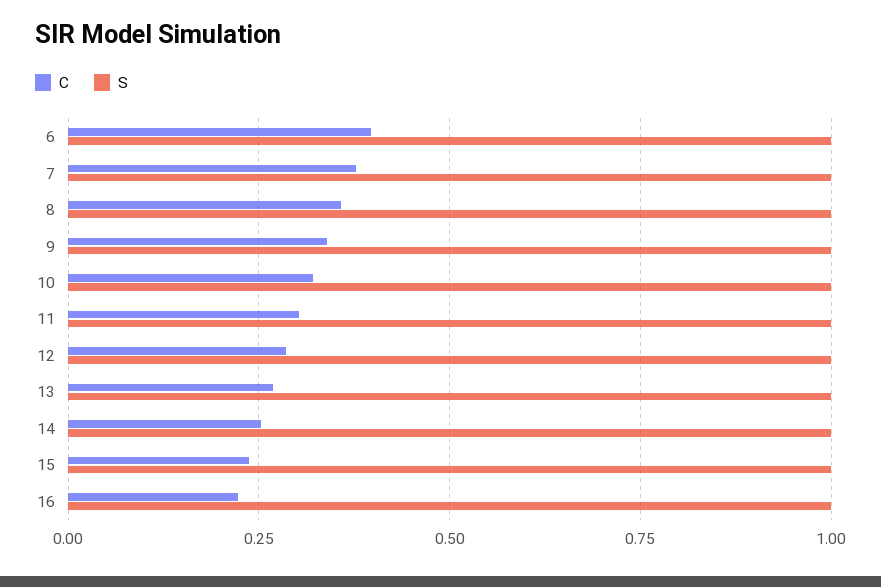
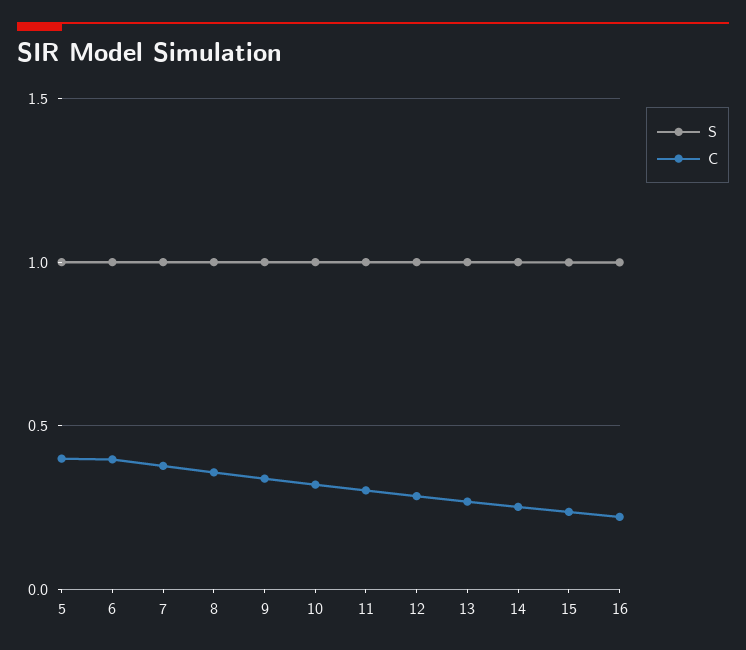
S, 5: none -> 1
C, 5: none -> 0.4

